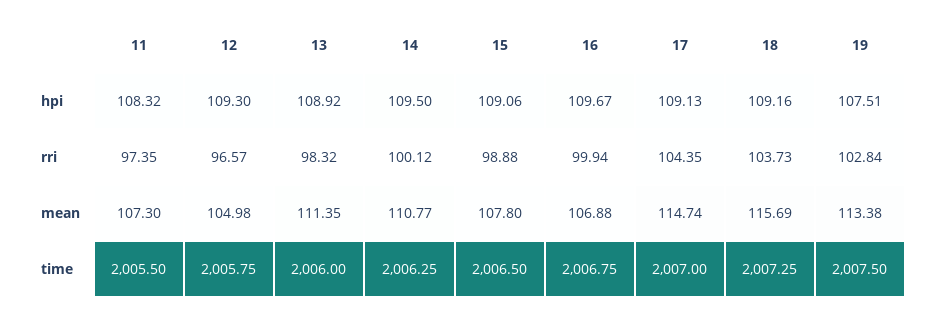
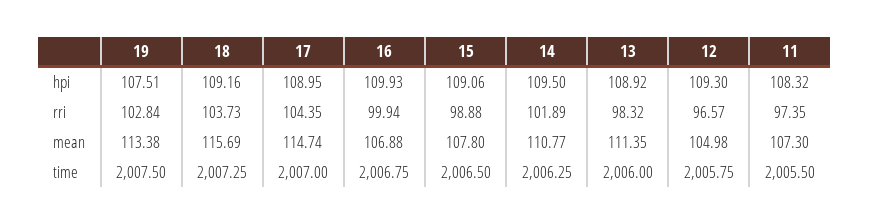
16, hpi: 109.67 -> 109.93
17, hpi: 109.13 -> 108.95
14, rri: 100.12 -> 101.89

